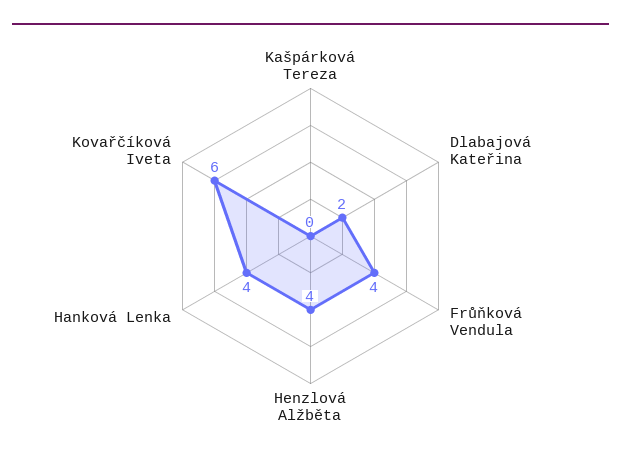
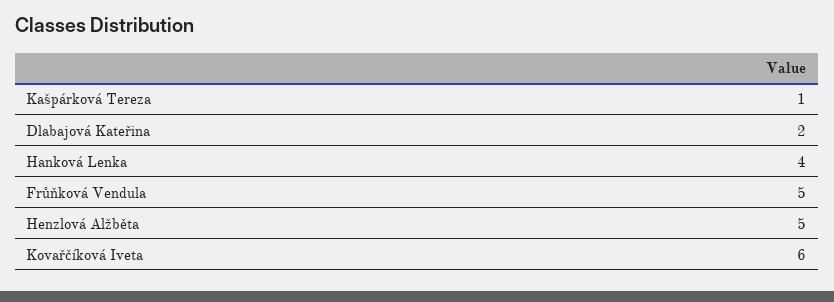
Kašpárková Tereza: 0 -> 1
Frůňková Vendula: 4 -> 5
Henzlová Alžběta: 4 -> 5

